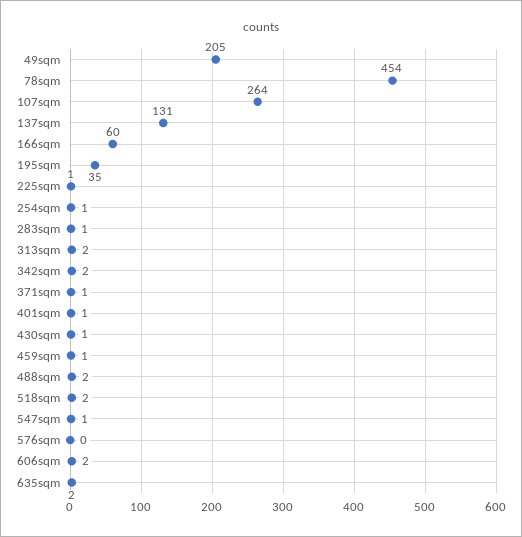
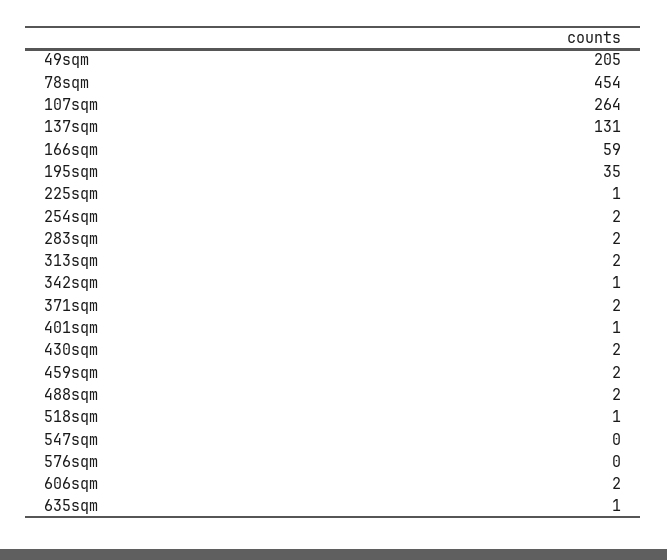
166sqm: 60 -> 59
254sqm: 1 -> 2
283sqm: 1 -> 2
342sqm: 2 -> 1
371sqm: 1 -> 2
430sqm: 1 -> 2
459sqm: 1 -> 2
518sqm: 2 -> 1
547sqm: 1 -> 0
635sqm: 2 -> 1

